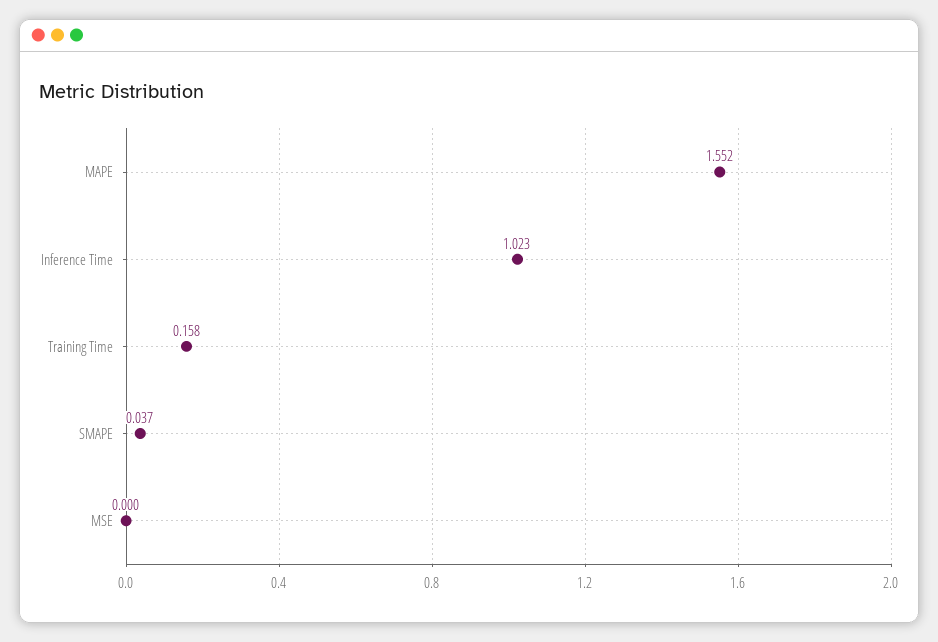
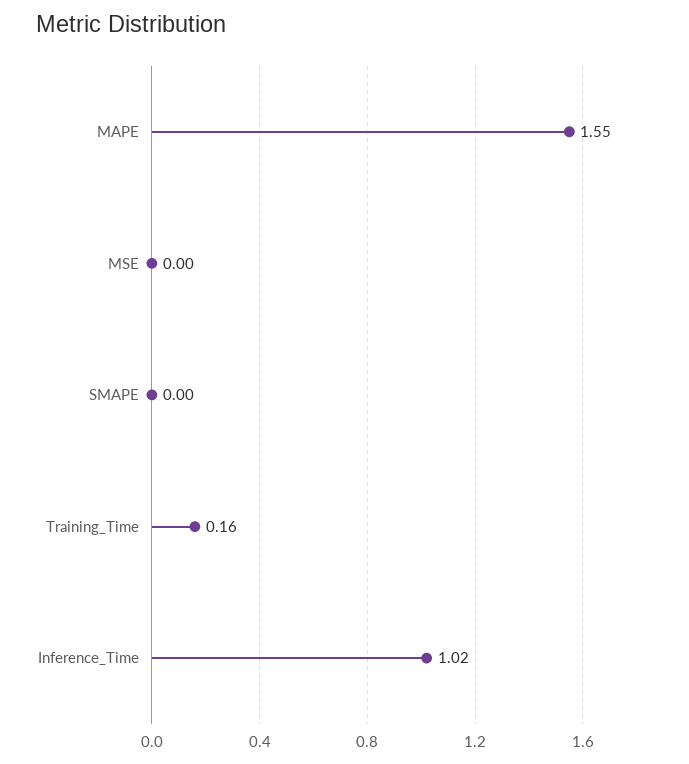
SMAPE: 0.037 -> 0

